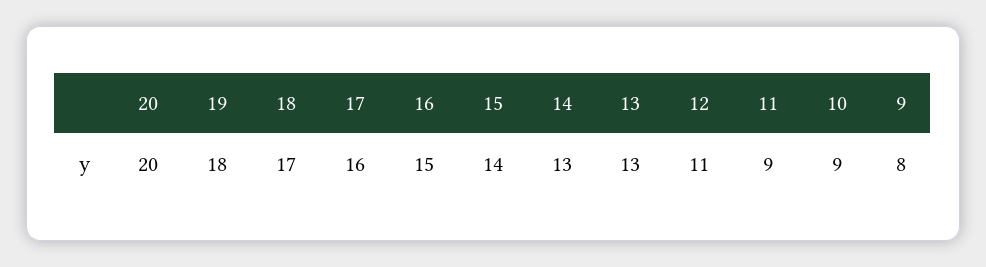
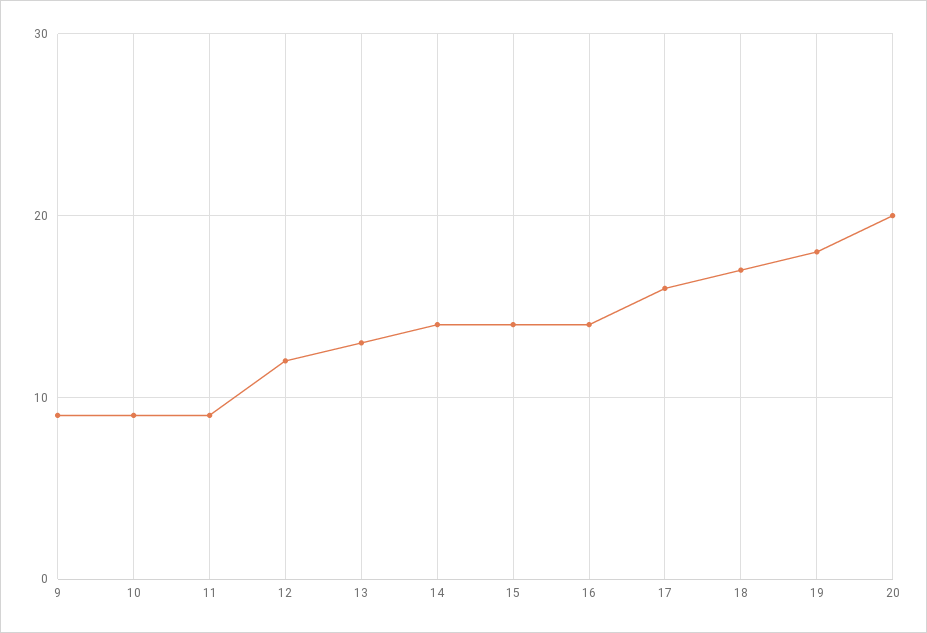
16: 15 -> 14
14: 13 -> 14
12: 11 -> 12
9: 8 -> 9

